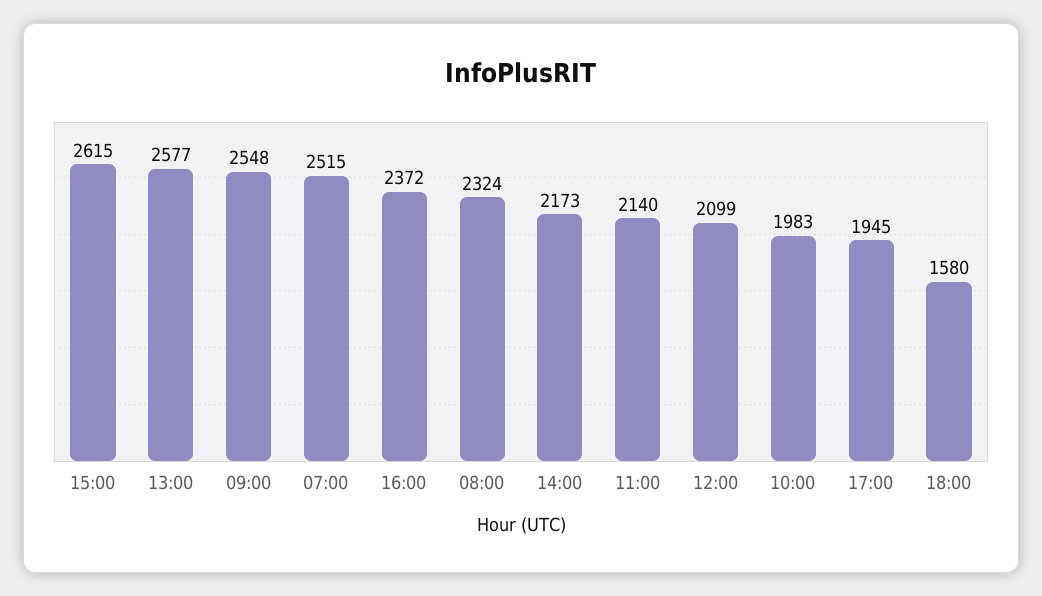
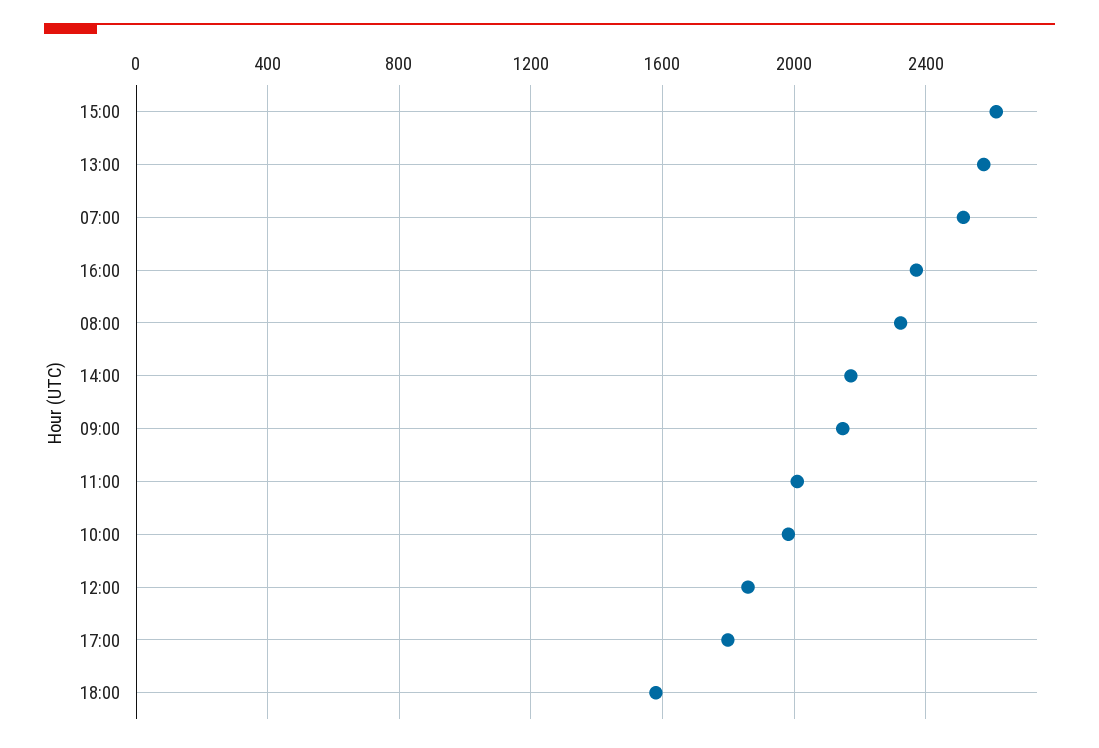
09:00: 2548 -> 2150
11:00: 2140 -> 2000
12:00: 2099 -> 1850
17:00: 1945 -> 1800

